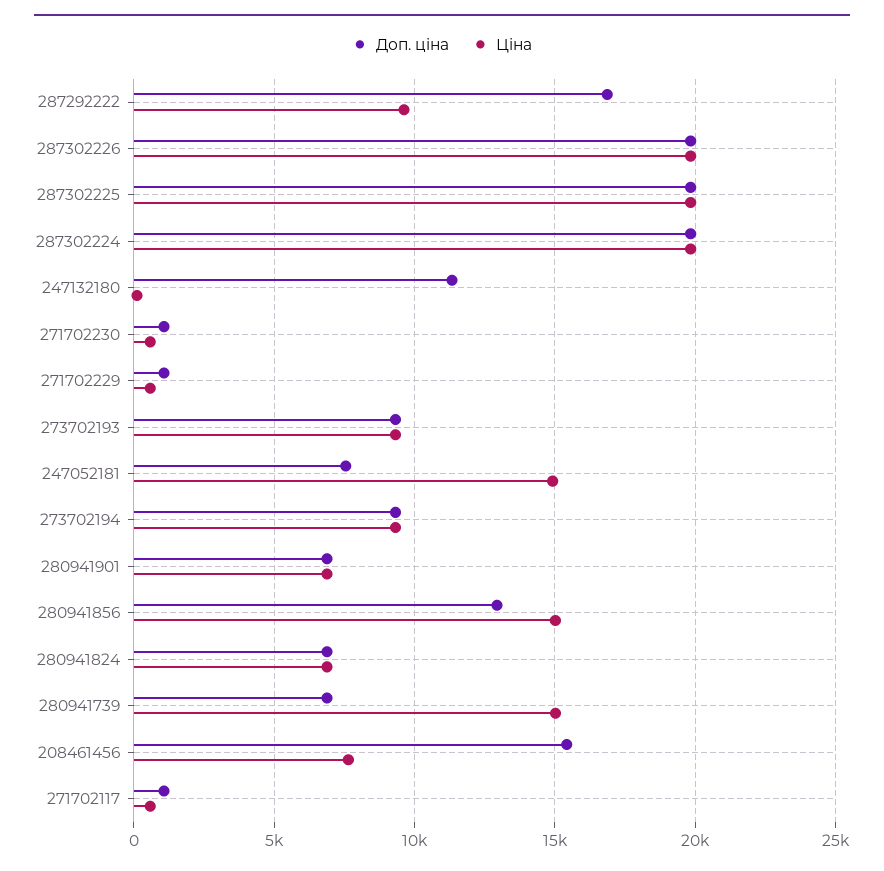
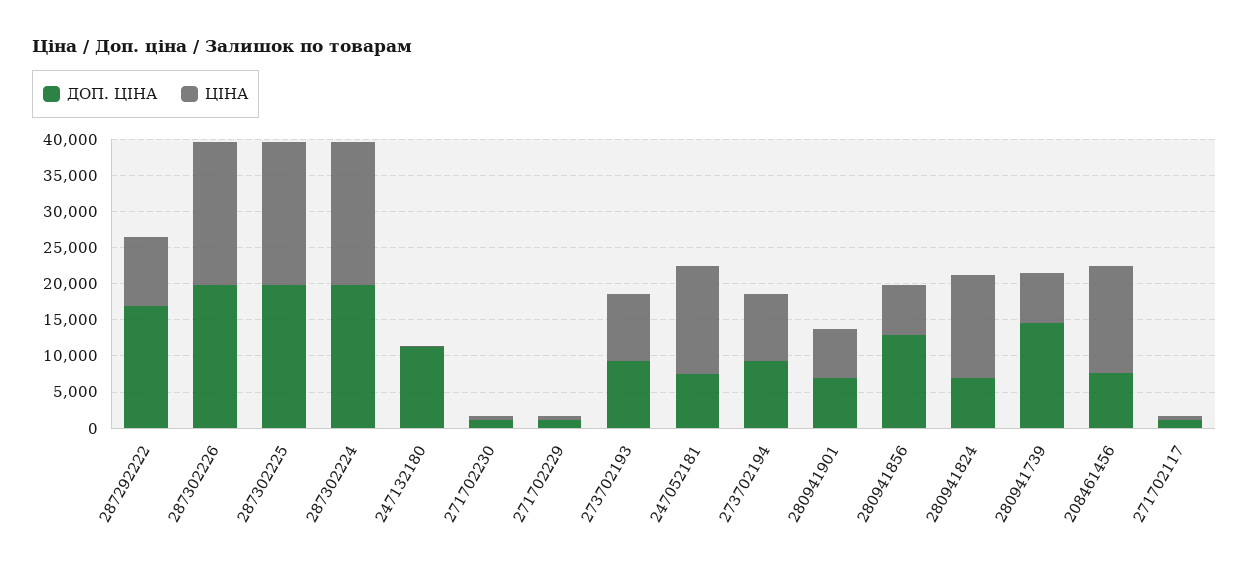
Ціна, 280941856: 15000 -> 7500
Ціна, 280941824: 7000 -> 15000
Доп. ціна, 280941739: 7000 -> 15000
Ціна, 280941739: 15000 -> 7500
Доп. ціна, 208461456: 15500 -> 7500
Ціна, 208461456: 7500 -> 15000

